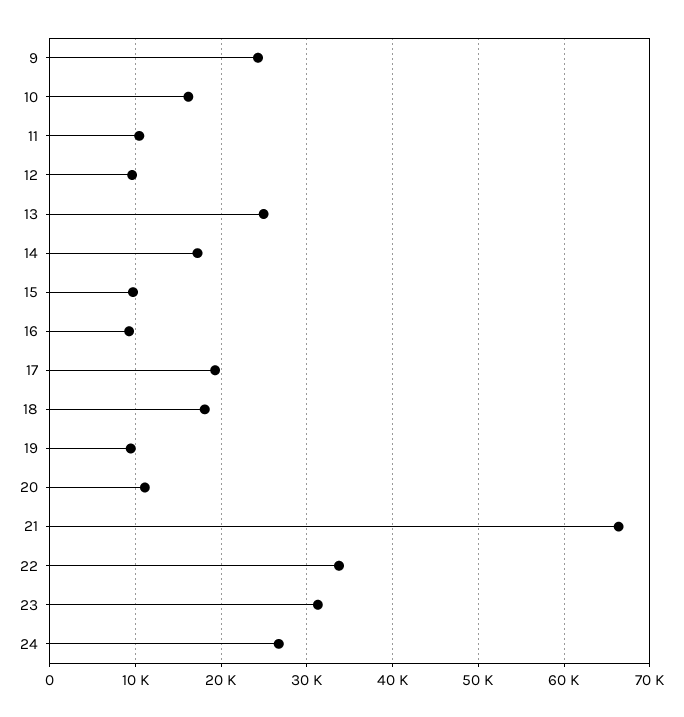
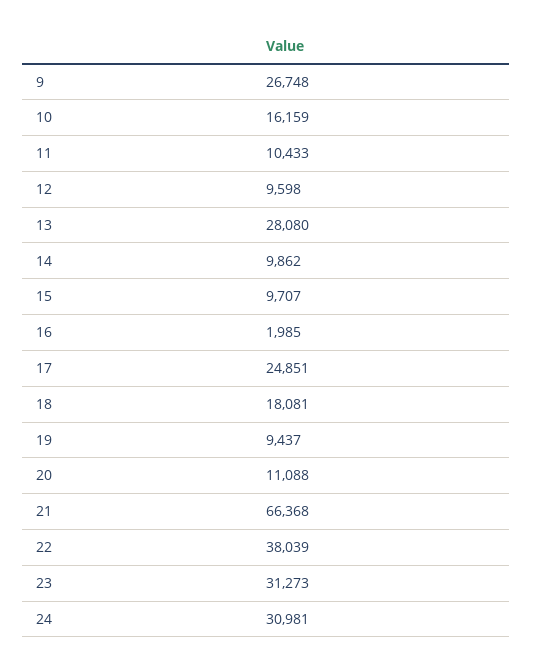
9: 24000 -> 26748
13: 25000 -> 28080
14: 17000 -> 9862
16: 9000 -> 1985
17: 19000 -> 24851
22: 34000 -> 38039
24: 27000 -> 30981

